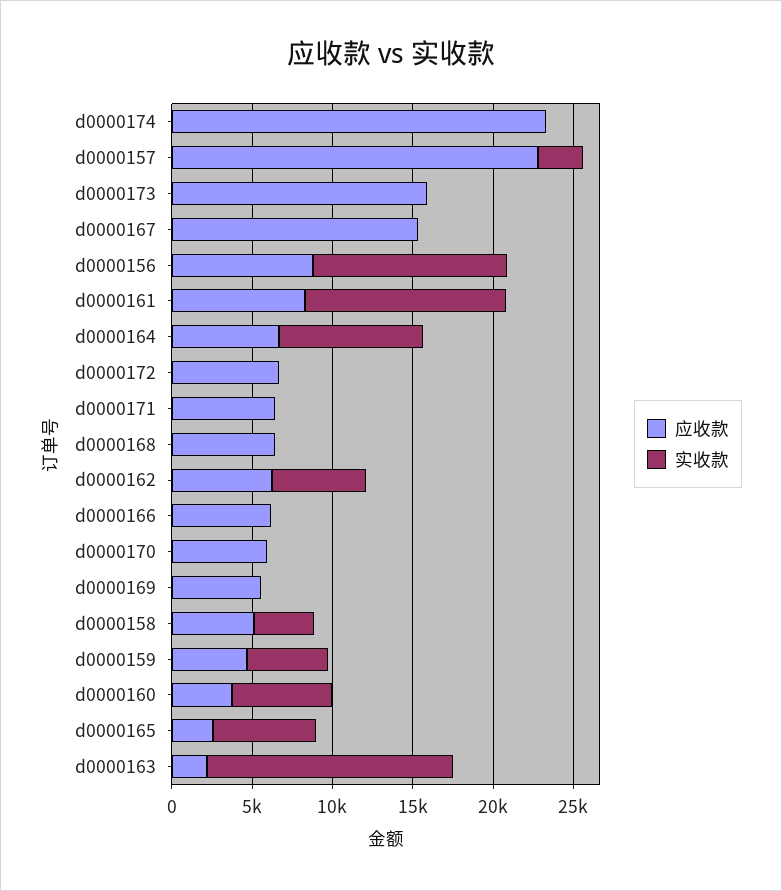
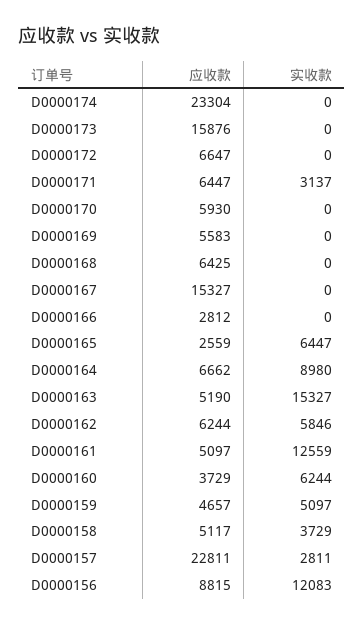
应收款, d0000161: 8000 -> 5097
实收款, d0000171: 0 -> 3137
应收款, d0000166: 6000 -> 2812
应收款, d0000163: 2000 -> 5190

